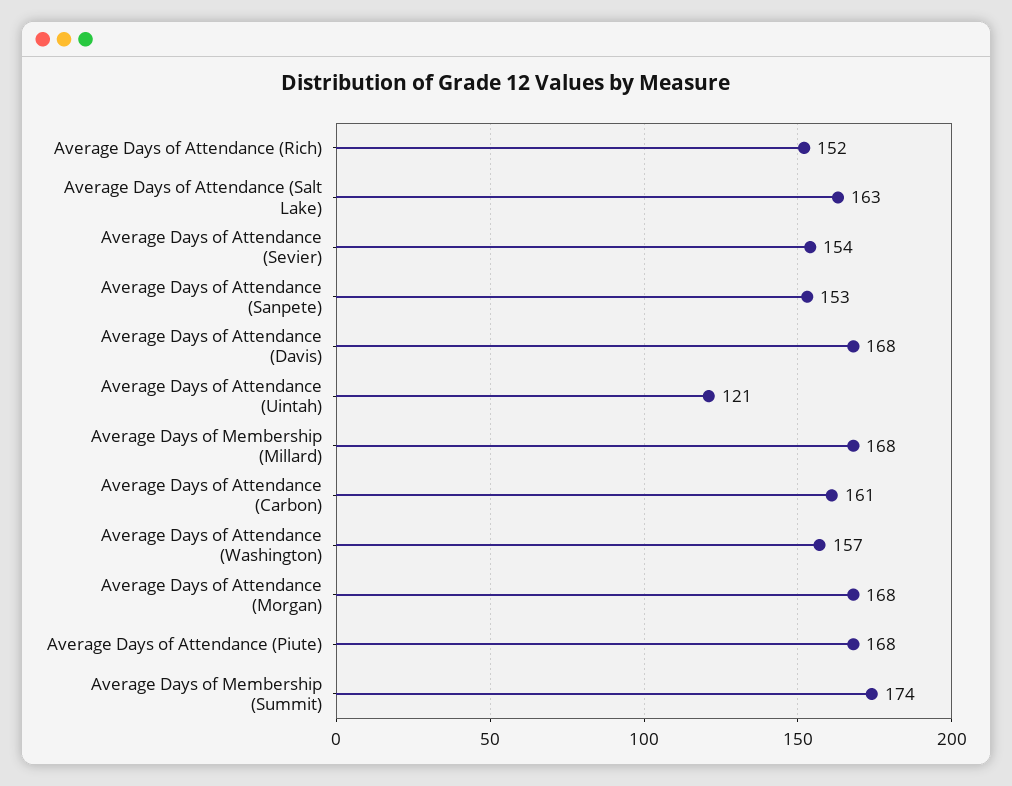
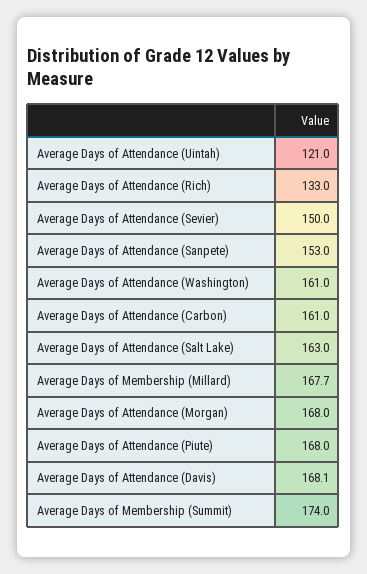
Average Days of Attendance (Rich): 152 -> 133
Average Days of Attendance (Sevier): 154 -> 150
Average Days of Attendance (Washington): 157 -> 161

